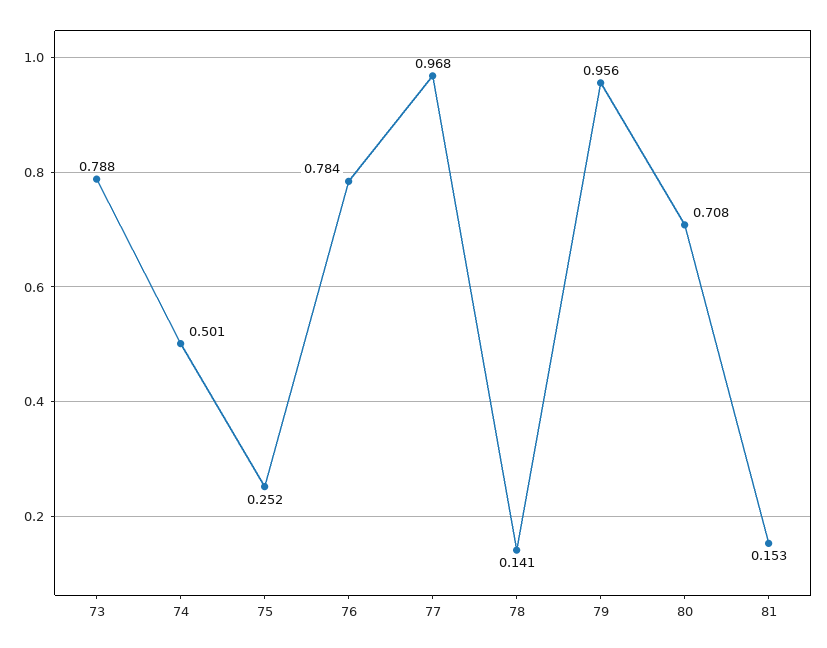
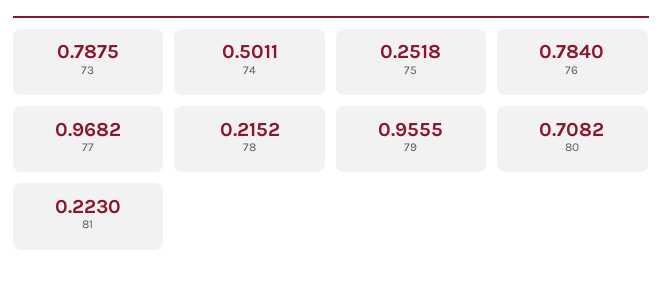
78: 0.141 -> 0.2152
81: 0.153 -> 0.223

